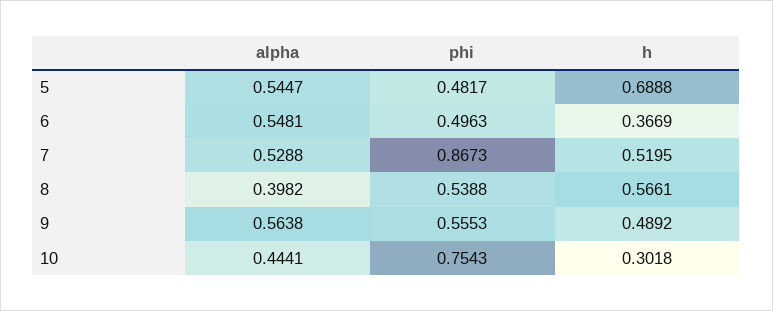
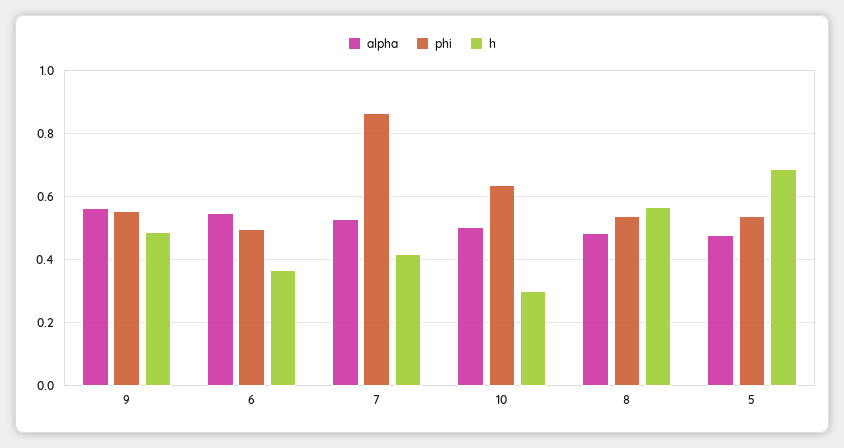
alpha, 5: 0.5447 -> 0.48
phi, 5: 0.4817 -> 0.54
h, 7: 0.5195 -> 0.42
alpha, 8: 0.3982 -> 0.48
alpha, 10: 0.4441 -> 0.5
phi, 10: 0.7543 -> 0.64

